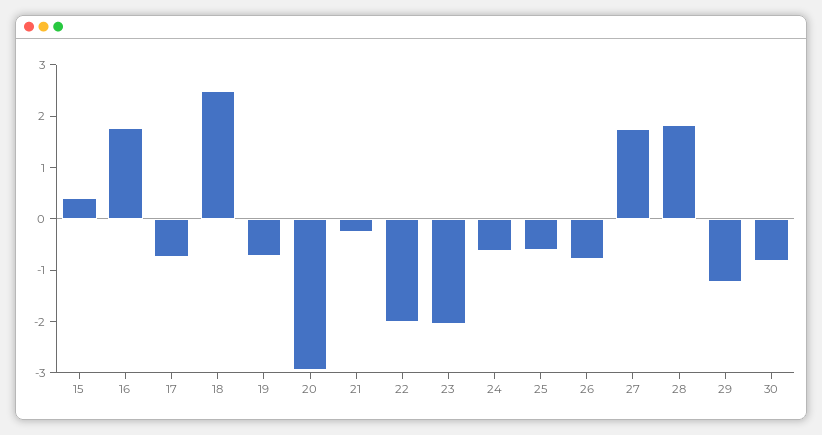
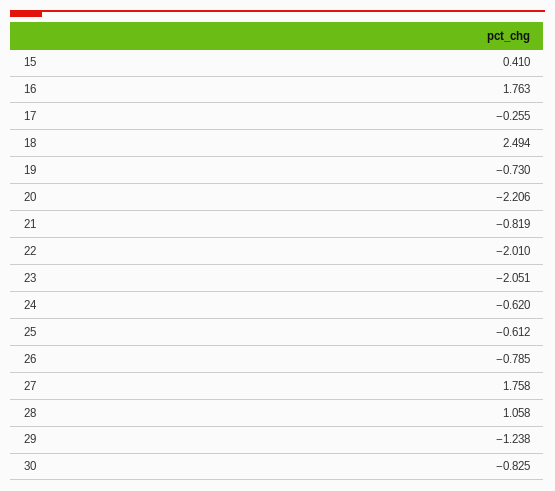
17: -0.8 -> -0.255
20: -3 -> -2.206
21: -0.2 -> -0.819
28: 1.8 -> 1.058

